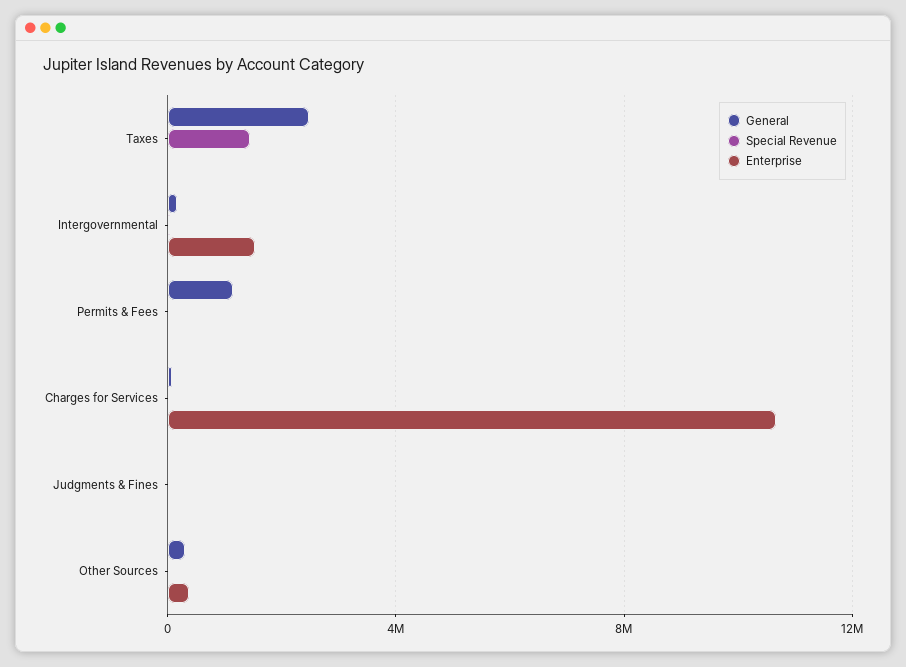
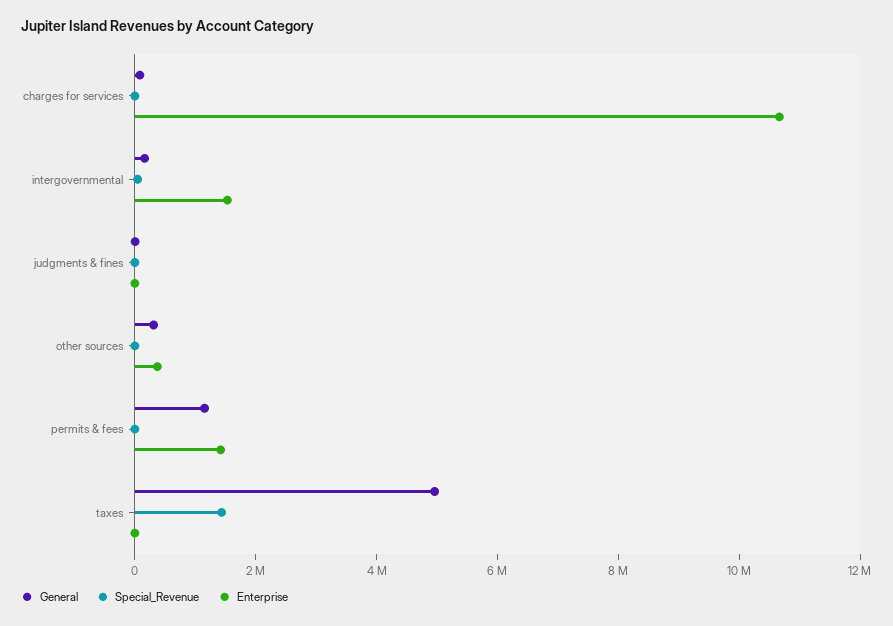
General, Taxes: 2500000 -> 5000000
Enterprise, Permits & Fees: 0 -> 1500000

